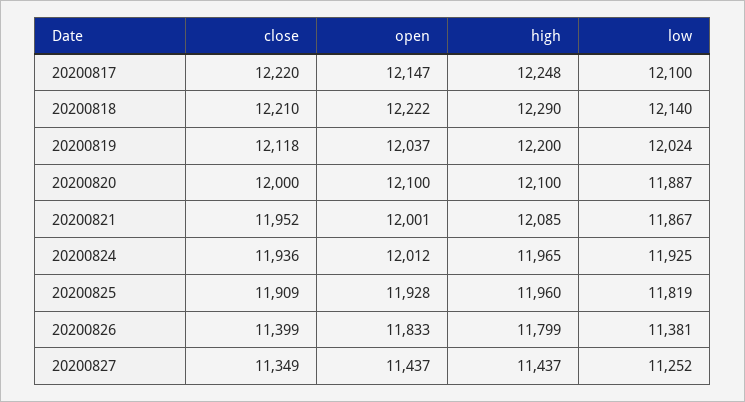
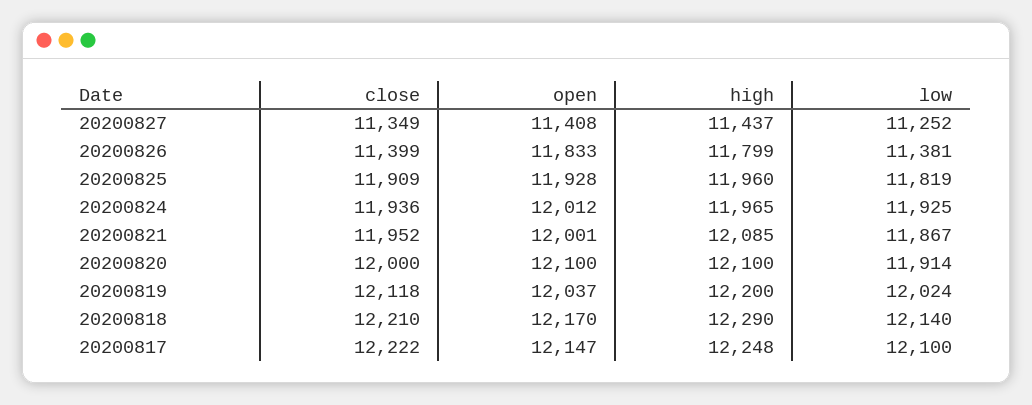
close, 20200817: 12220 -> 12222
open, 20200818: 12222 -> 12170
low, 20200820: 11887 -> 11914
open, 20200827: 11437 -> 11408

